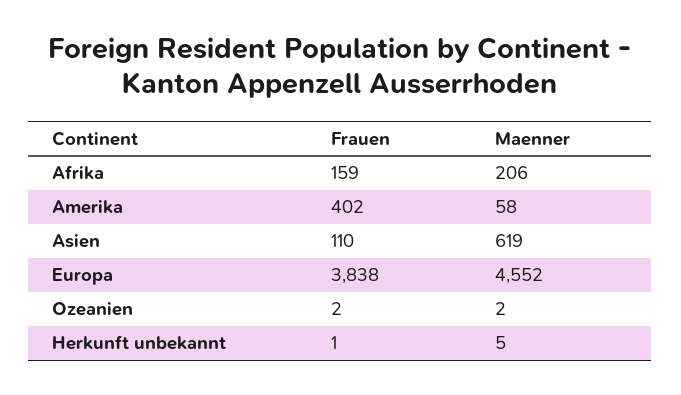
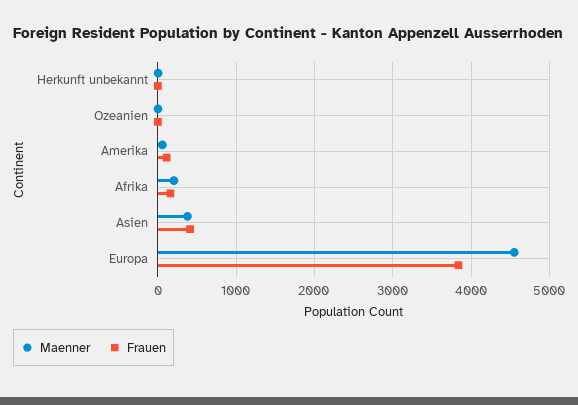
Frauen, Amerika: 402 -> 100
Frauen, Asien: 110 -> 400
Maenner, Asien: 619 -> 400

